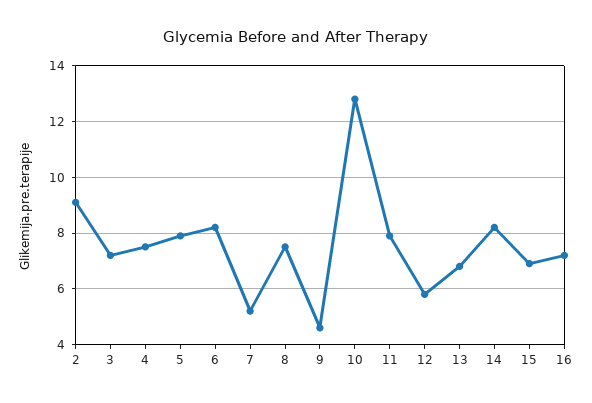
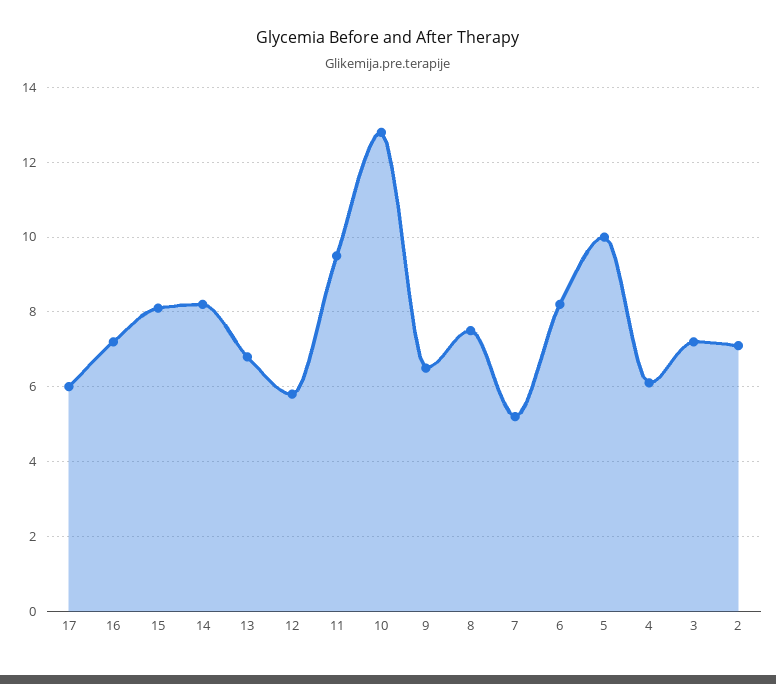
2: 9 -> 7
4: 7.5 -> 6
5: 8 -> 10
9: 4.5 -> 6.5
11: 8 -> 9.5
15: 7 -> 8
17: none -> 6

